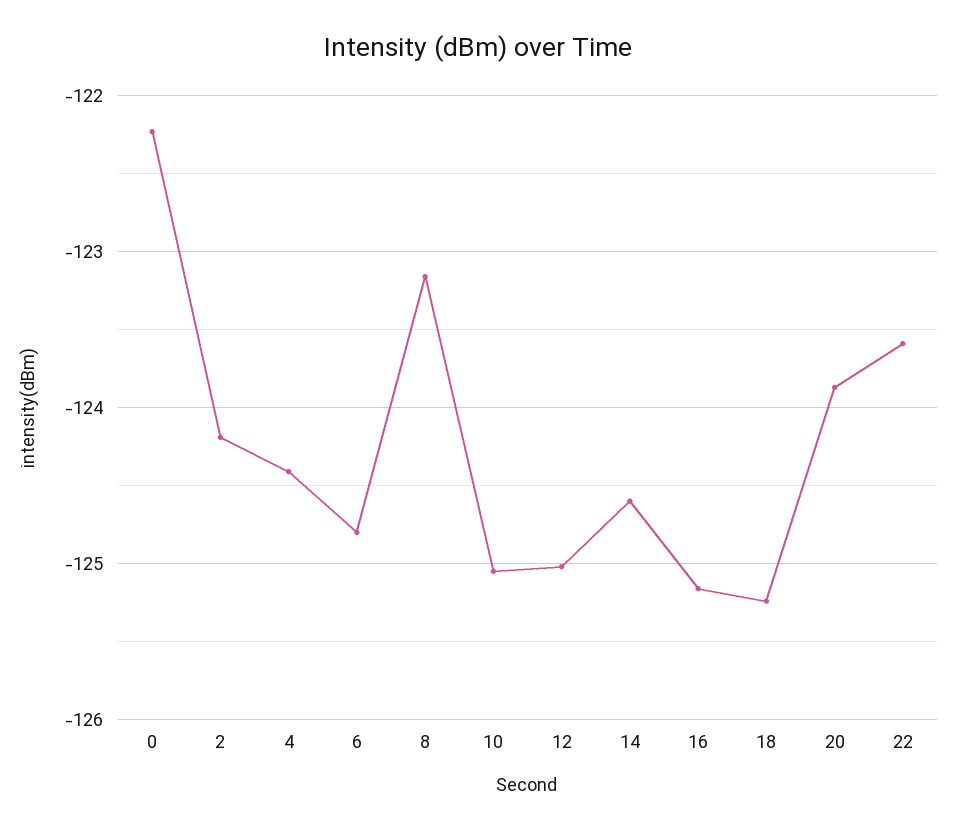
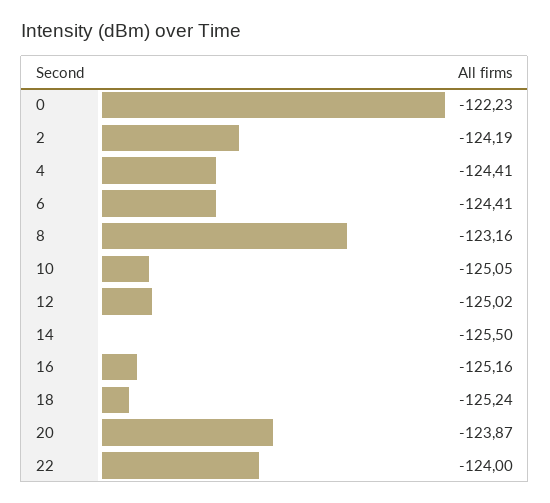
6: -124.8 -> -124.41
14: -124.6 -> -125.5
22: -123.6 -> -124

